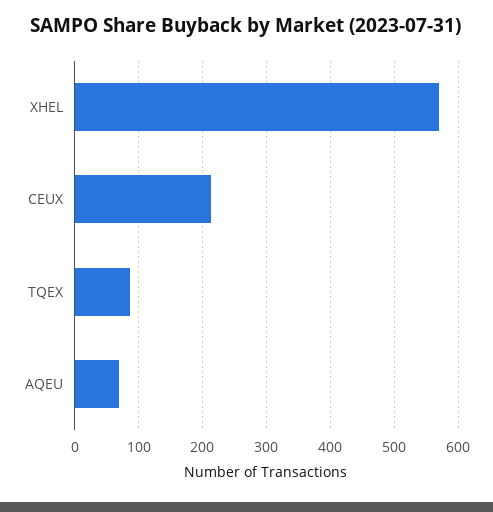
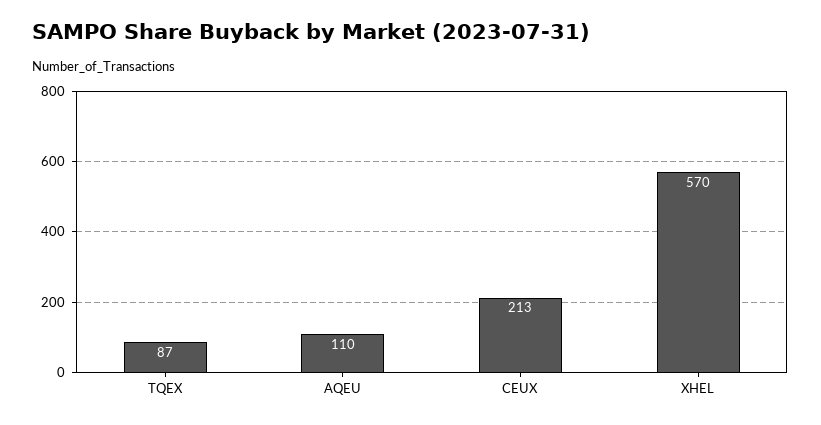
AQEU: 70 -> 110

